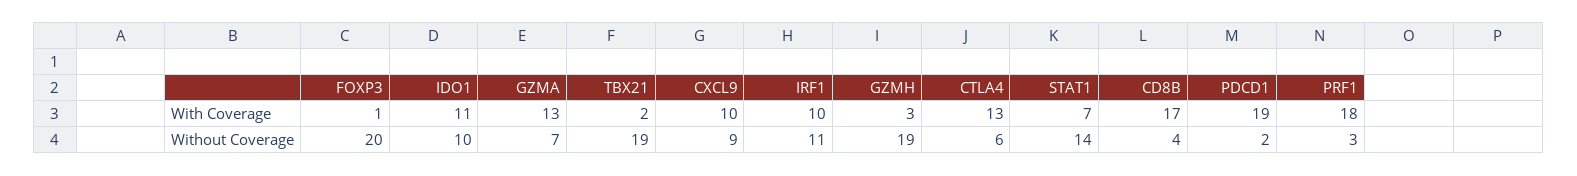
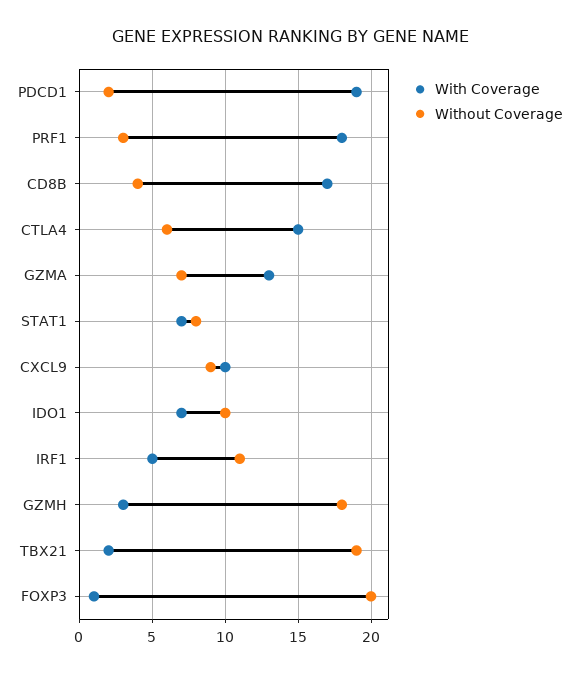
With Coverage, IDO1: 11 -> 7
With Coverage, IRF1: 10 -> 5
With Coverage, CTLA4: 13 -> 15
Without Coverage, GZMH: 19 -> 18
Without Coverage, STAT1: 14 -> 8

